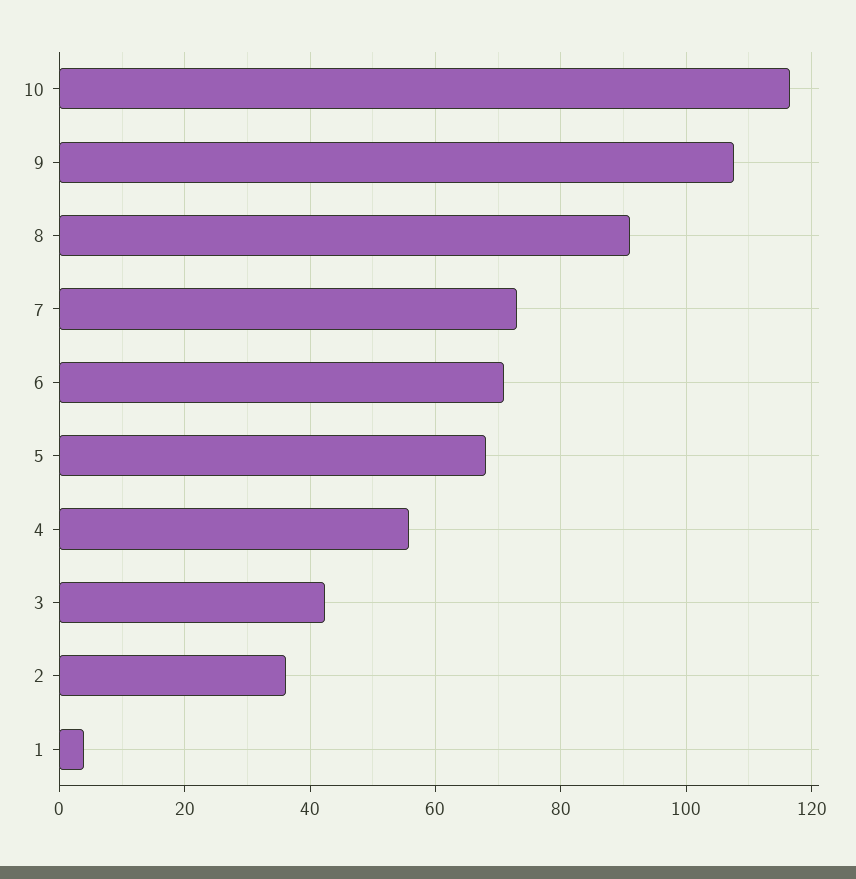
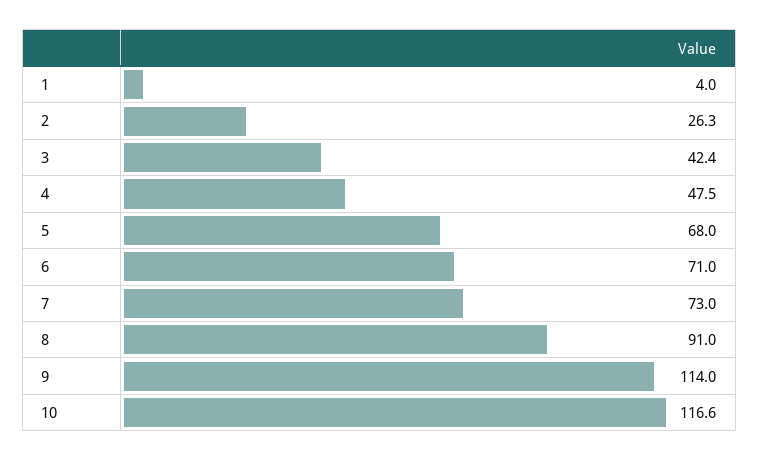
9: 108 -> 114
4: 56 -> 47.5
2: 36 -> 26.3

